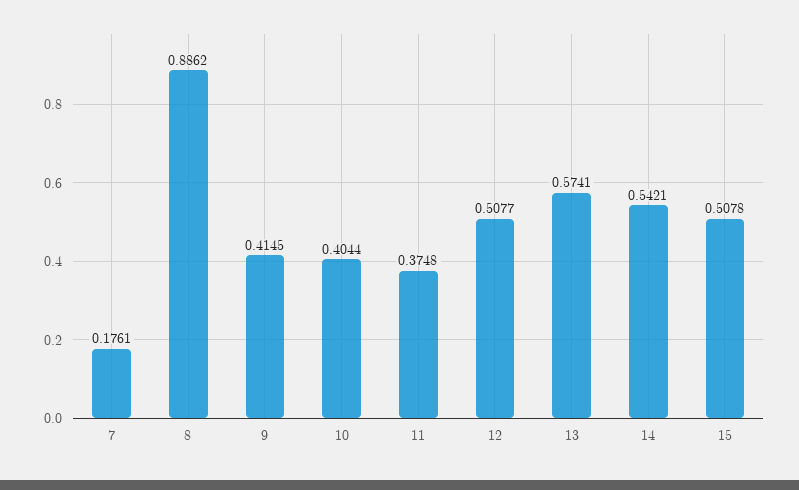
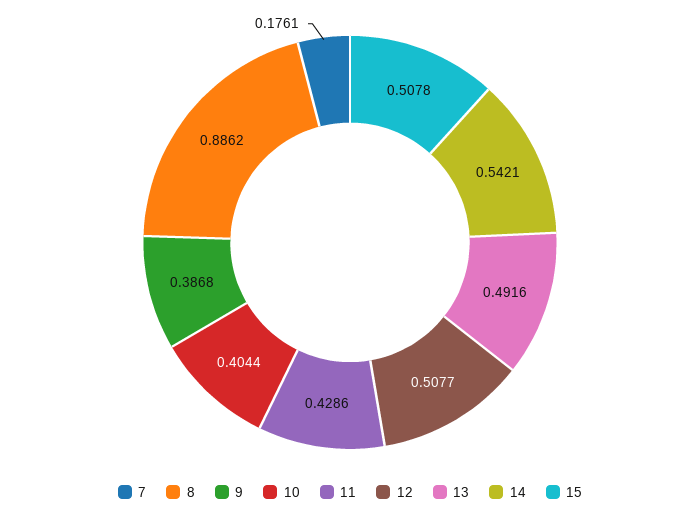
9: 0.4145 -> 0.3868
11: 0.3748 -> 0.4286
13: 0.5741 -> 0.4916

